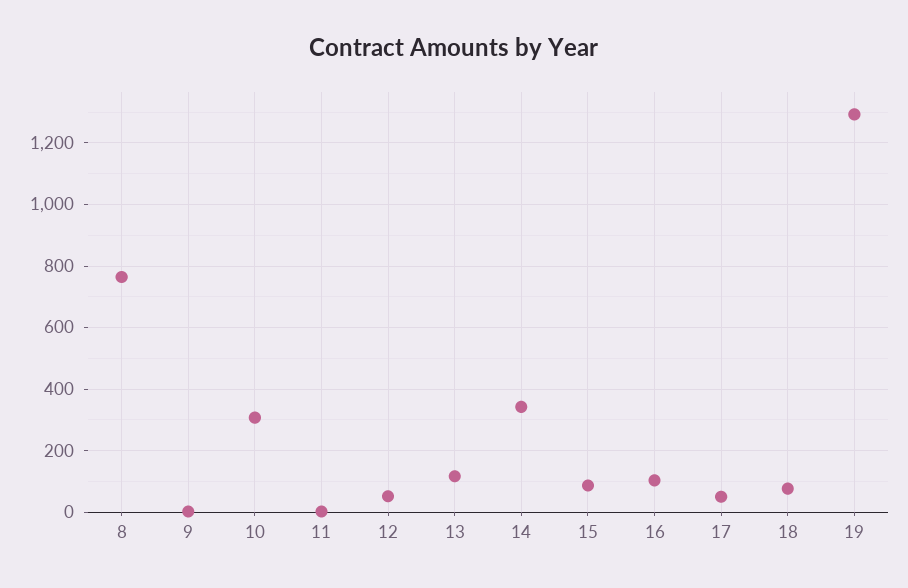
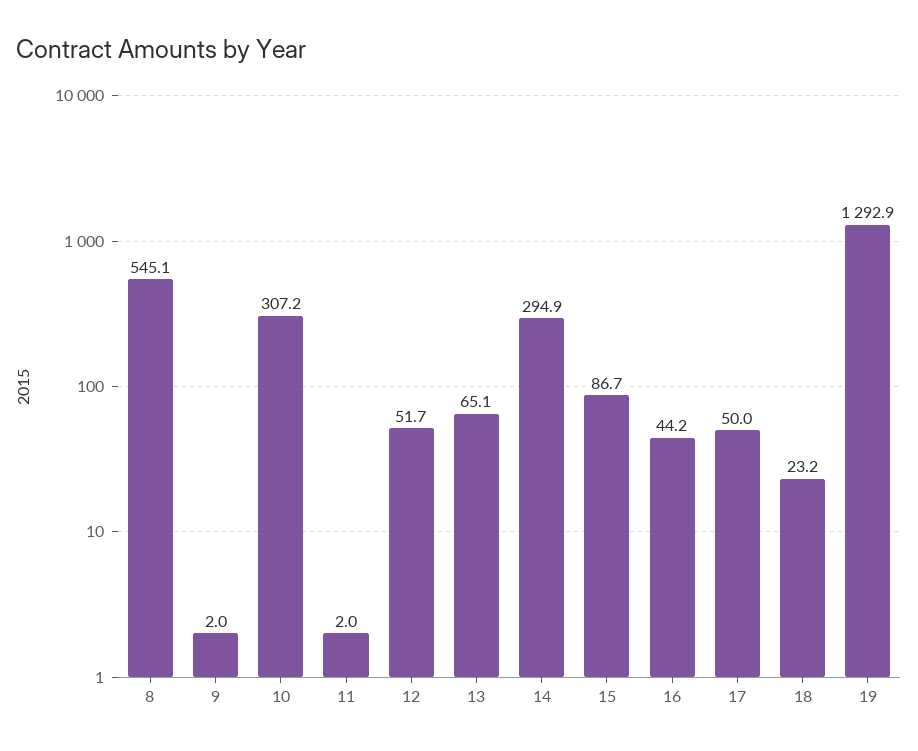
8: 760 -> 545.1
13: 120 -> 65.1
14: 340 -> 294.9
16: 100 -> 44.2
18: 80 -> 23.2

